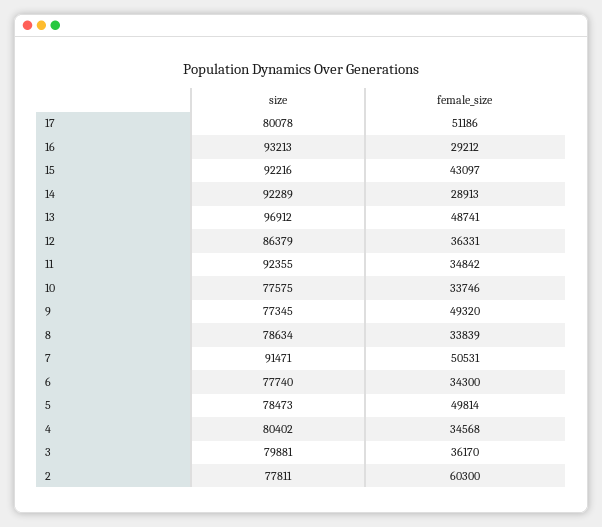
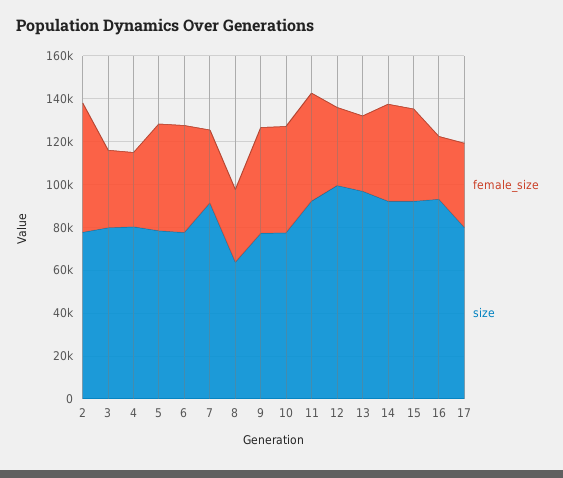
female_size, 17: 51186 -> 40000
female_size, 14: 28913 -> 45000
female_size, 13: 48741 -> 35000
size, 12: 86379 -> 100000
female_size, 11: 34842 -> 50000
female_size, 10: 33746 -> 50000
size, 8: 78634 -> 65000
female_size, 7: 50531 -> 35000
female_size, 6: 34300 -> 50000

